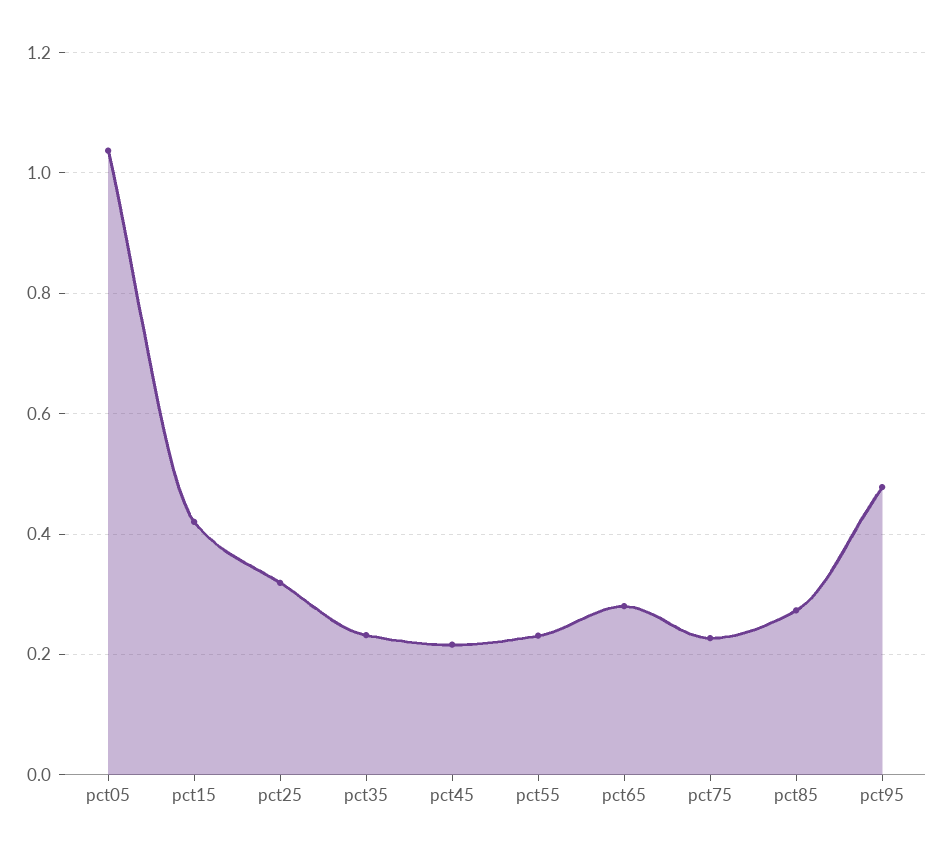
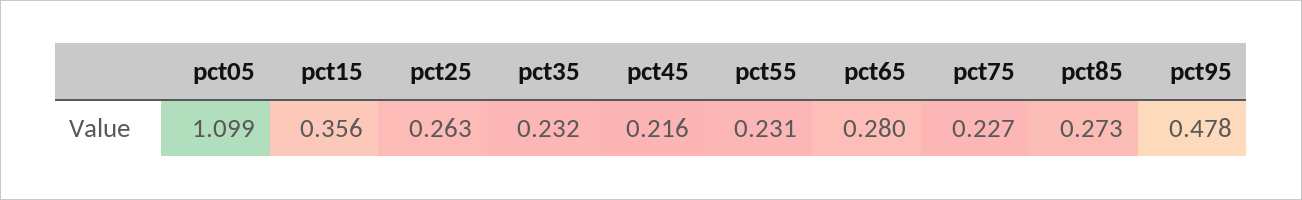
pct05: 1.04 -> 1.099
pct15: 0.42 -> 0.356
pct25: 0.32 -> 0.263

